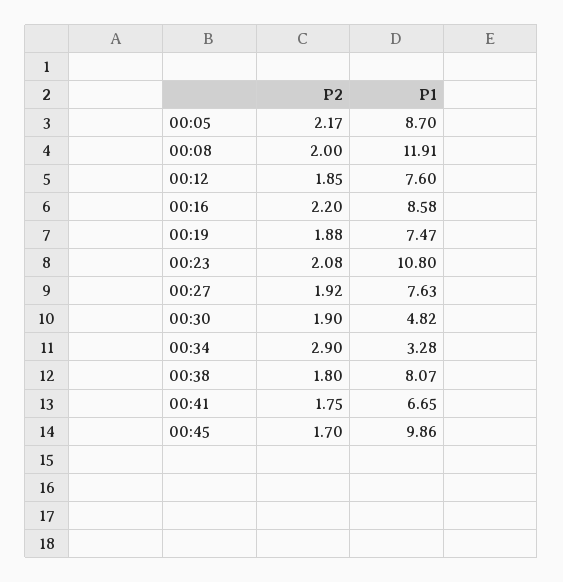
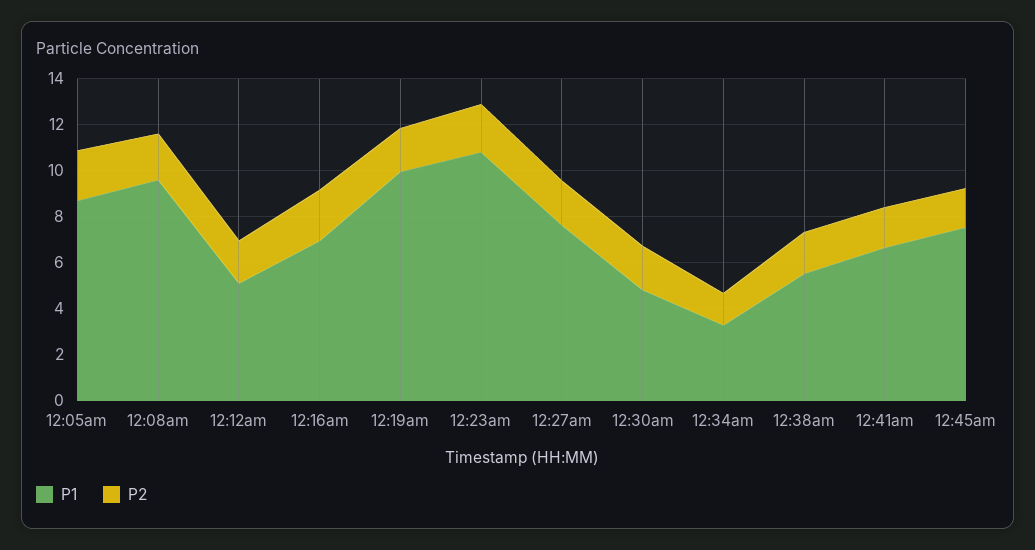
P1, 00:08: 11.91 -> 9.5
P1, 00:12: 7.6 -> 5
P1, 00:16: 8.58 -> 7
P1, 00:19: 7.47 -> 10
P2, 00:34: 2.9 -> 1.5
P1, 00:38: 8.07 -> 5.5
P1, 00:45: 9.86 -> 7.5

